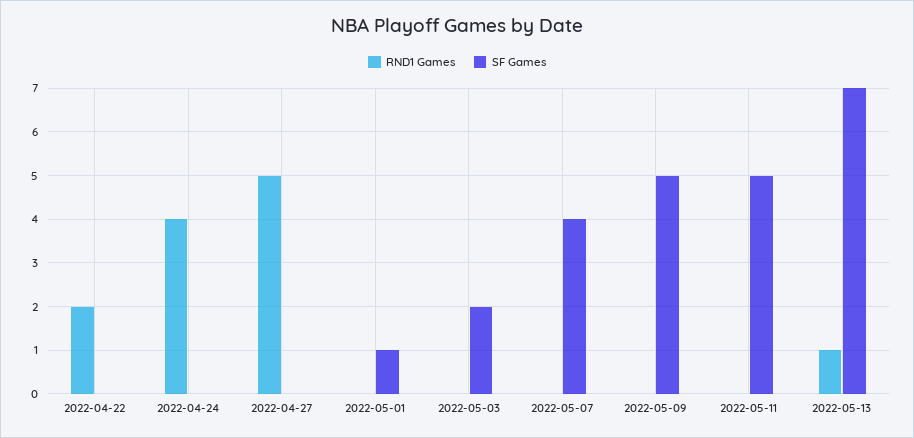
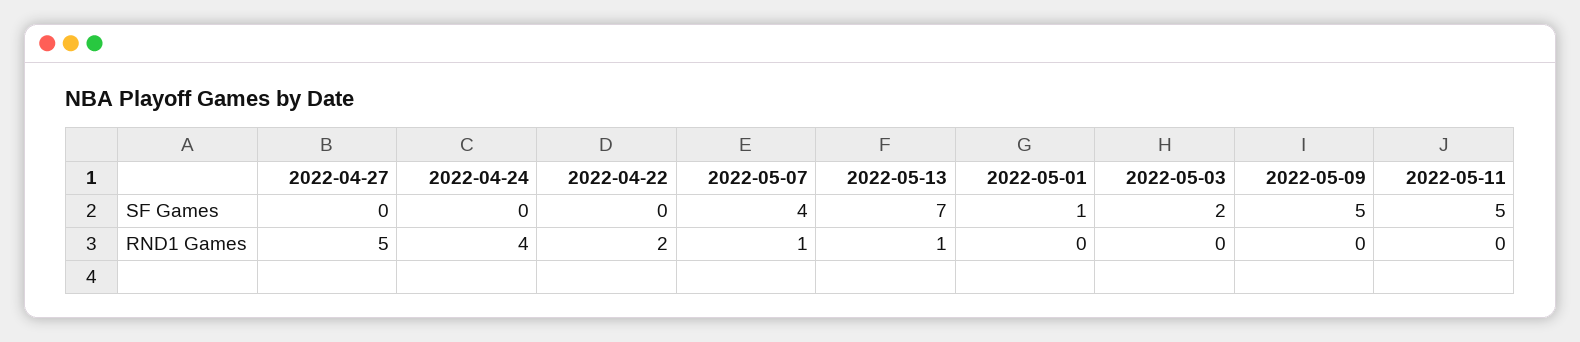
RND1 Games, 2022-05-07: 0 -> 1

